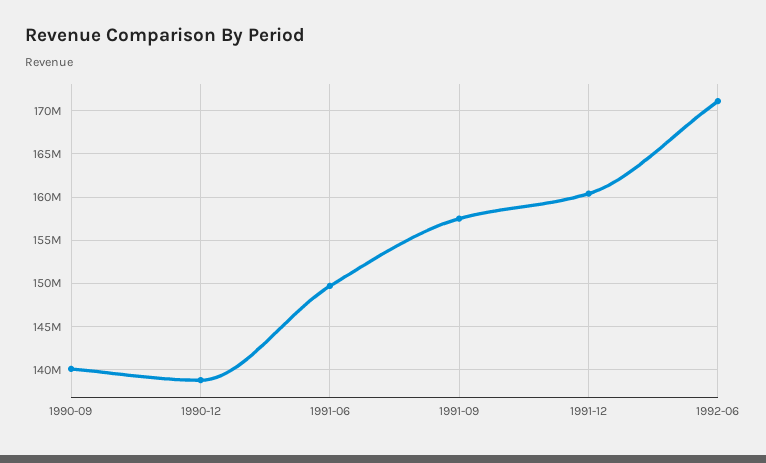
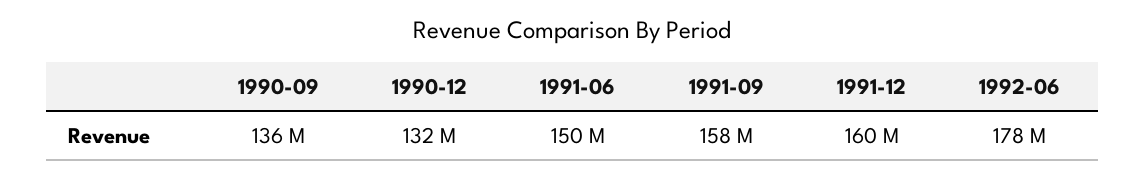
1990-09: 140000000 -> 136000000
1990-12: 139000000 -> 132000000
1992-06: 171000000 -> 178000000

